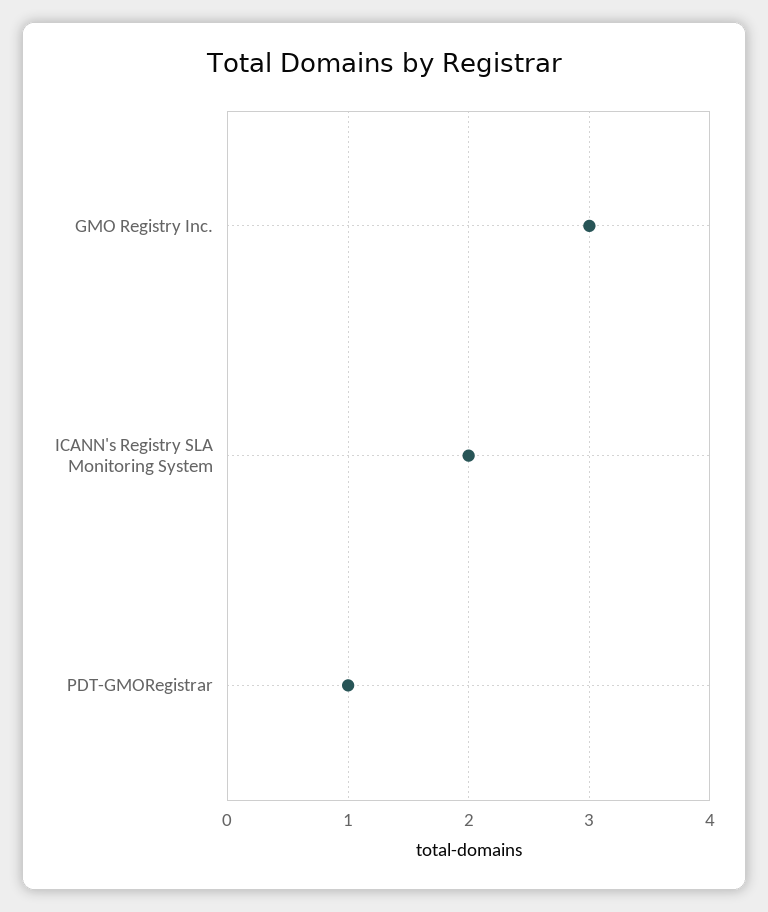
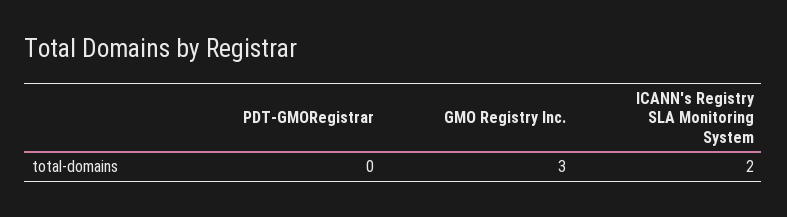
PDT-GMORegistrar: 1 -> 0

